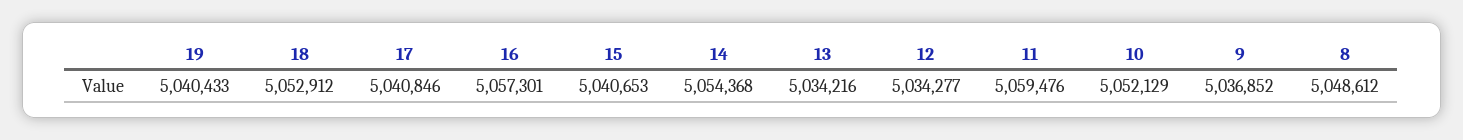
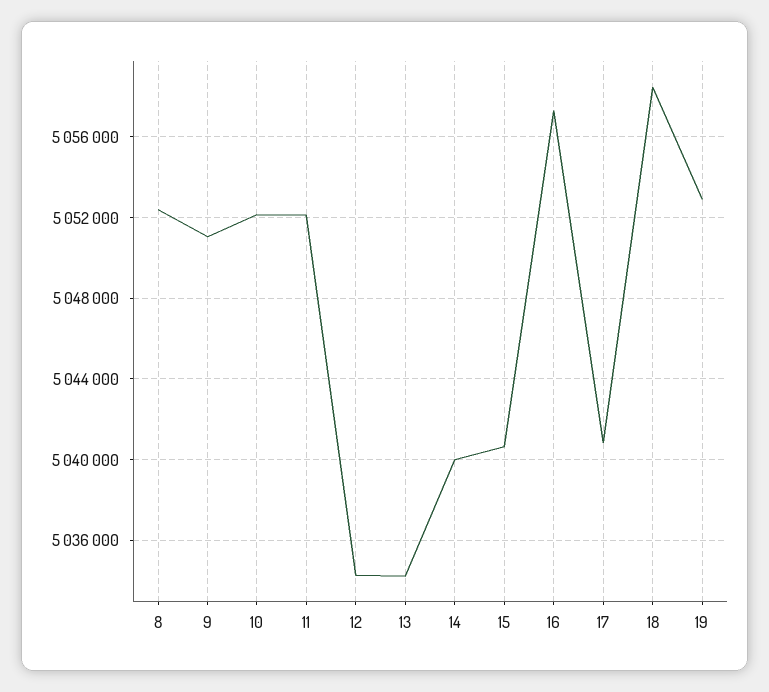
19: 5040433 -> 5053000
18: 5052912 -> 5058500
14: 5054368 -> 5040000
11: 5059476 -> 5052000
9: 5036852 -> 5051000
8: 5048612 -> 5052500

